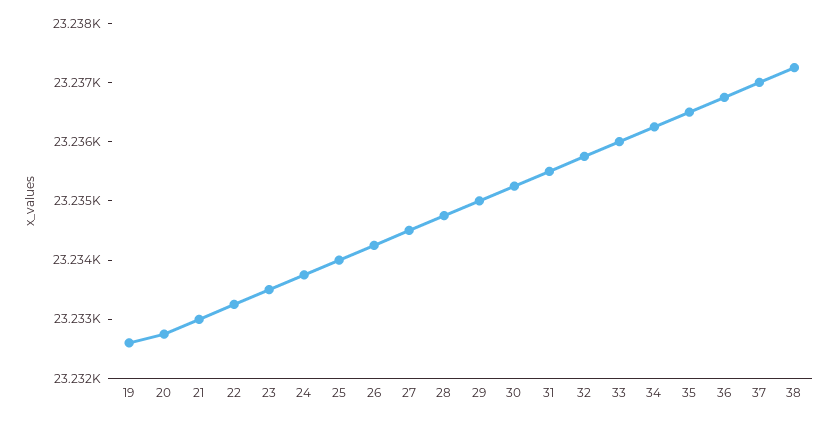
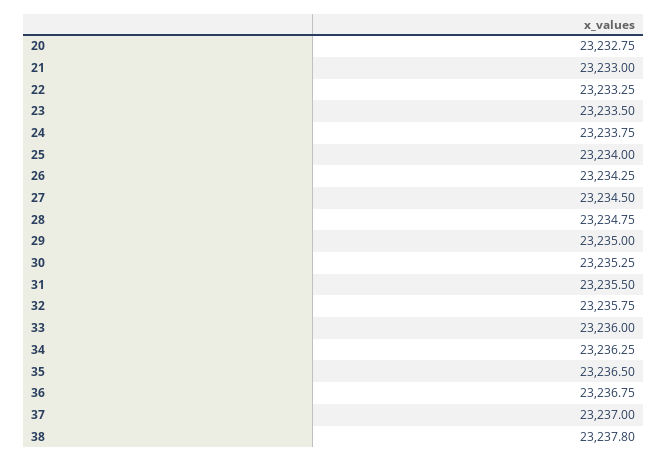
19: 23232.6 -> none
38: 23237.2 -> 23237.8

